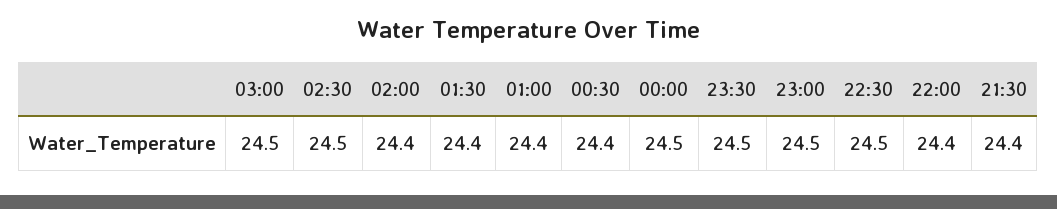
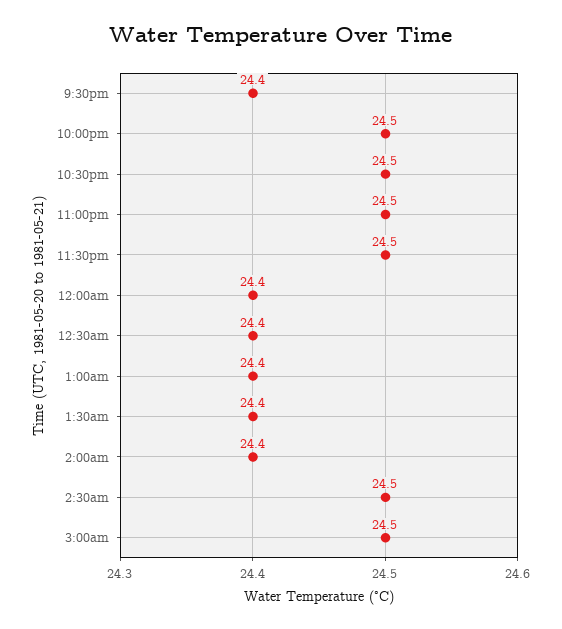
00:00: 24.5 -> 24.4
22:00: 24.4 -> 24.5

